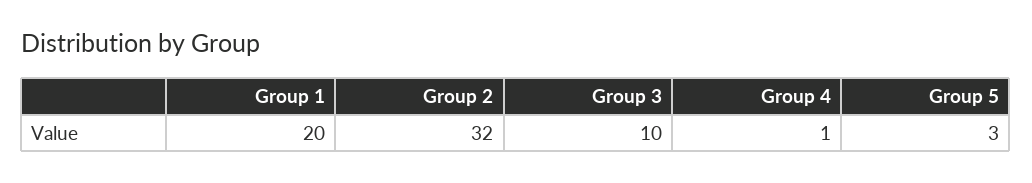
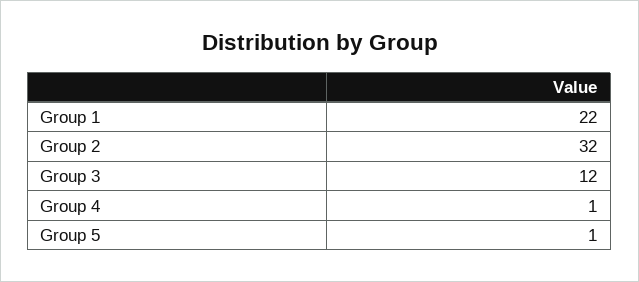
Group 1: 20 -> 22
Group 3: 10 -> 12
Group 5: 3 -> 1

